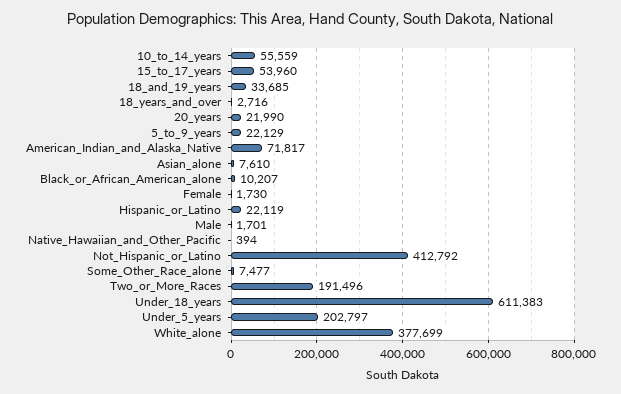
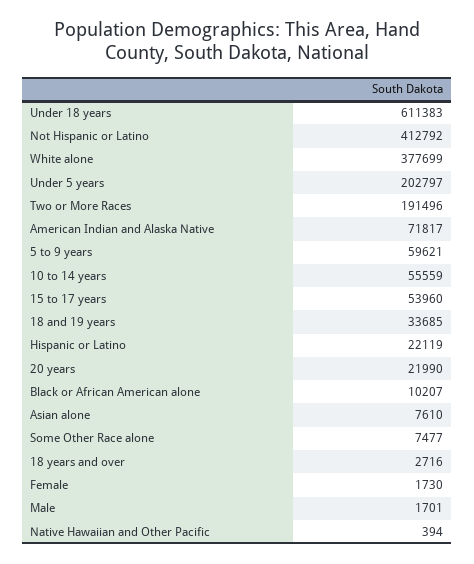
5_to_9_years: 22129 -> 59621

